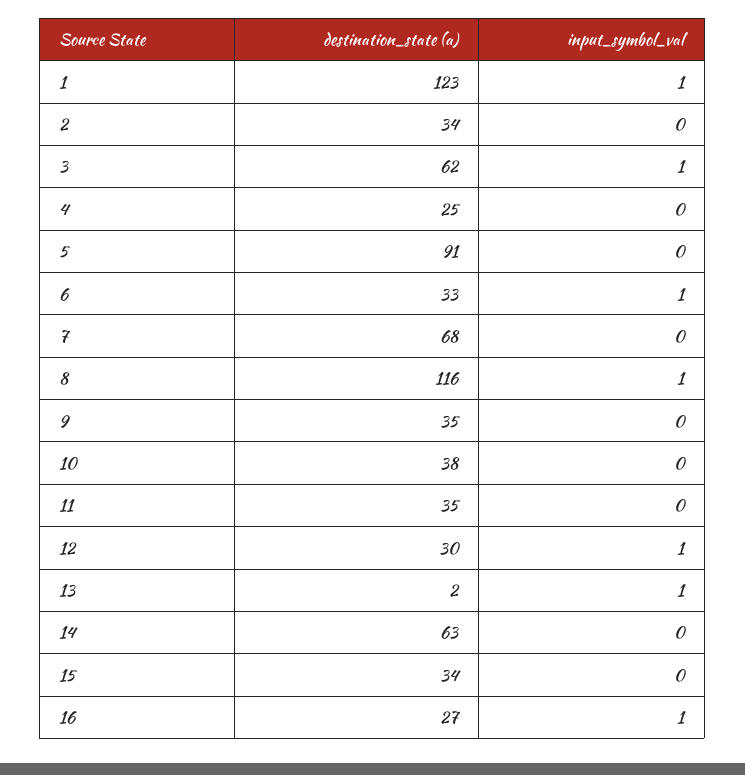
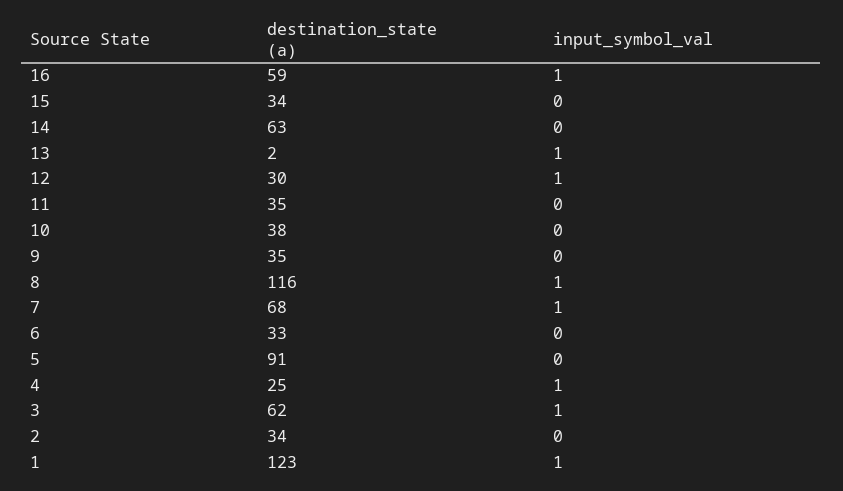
input_symbol_val, 4: 0 -> 1
input_symbol_val, 6: 1 -> 0
input_symbol_val, 7: 0 -> 1
destination_state (a), 16: 27 -> 59

